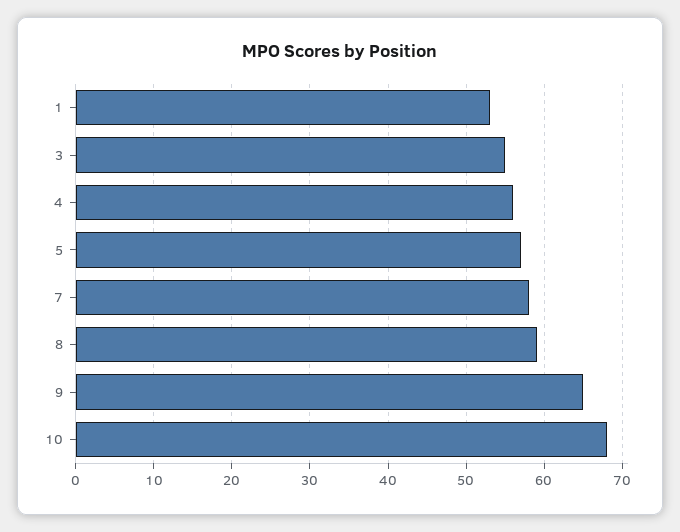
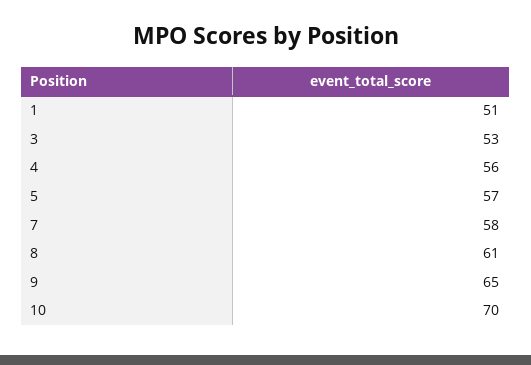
1: 53 -> 51
3: 55 -> 53
8: 59 -> 61
10: 68 -> 70

